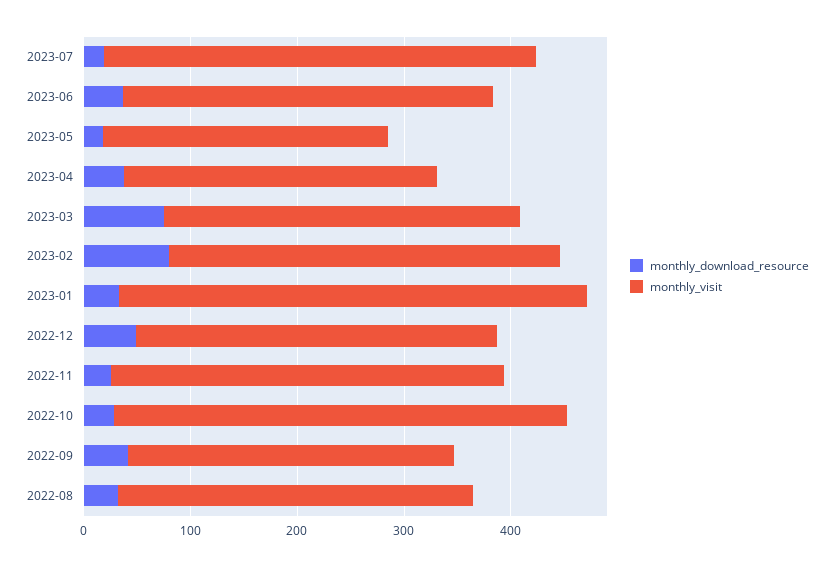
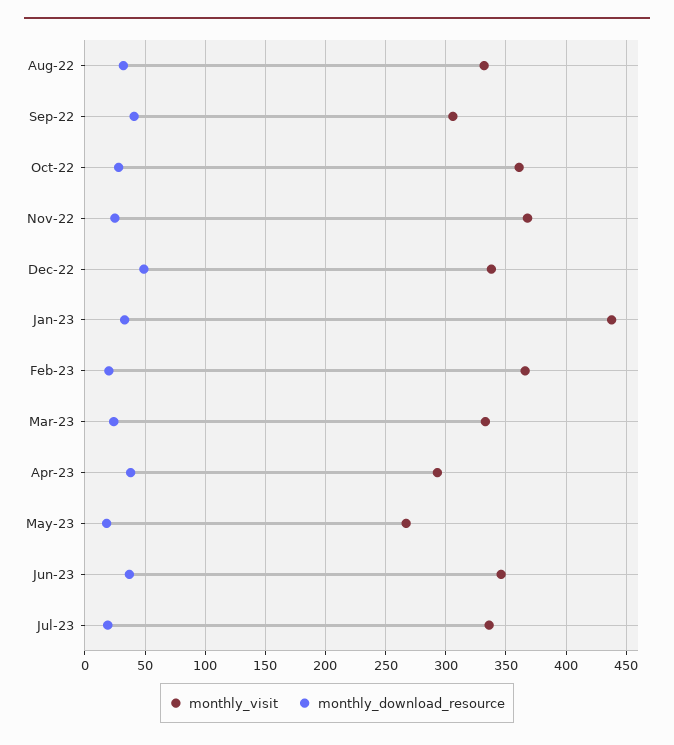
monthly_visit, 2023-07: 400 -> 335
monthly_download_resource, 2023-03: 80 -> 25
monthly_download_resource, 2023-02: 80 -> 20
monthly_visit, 2022-10: 420 -> 360

